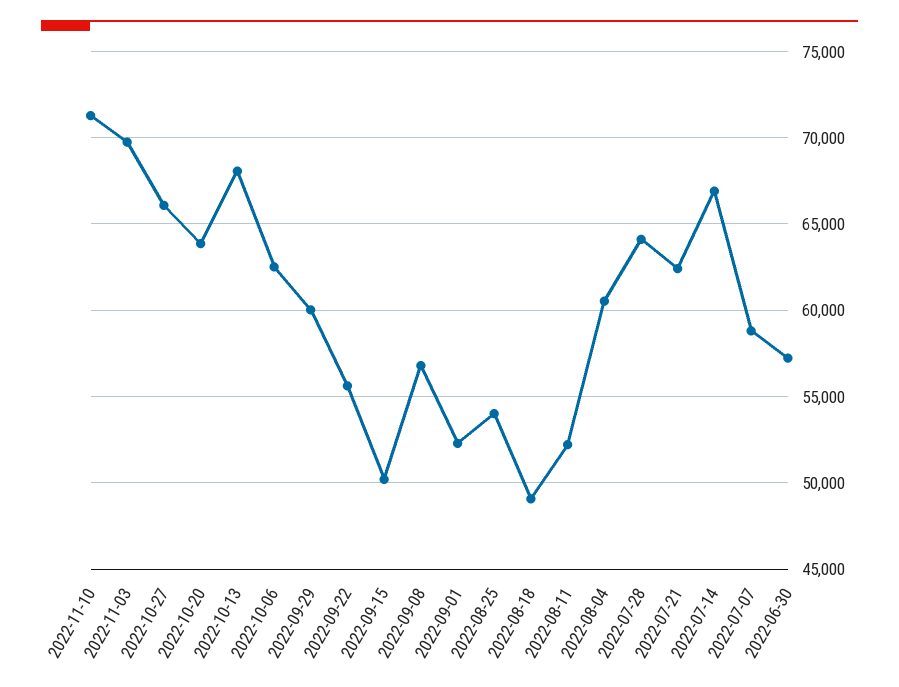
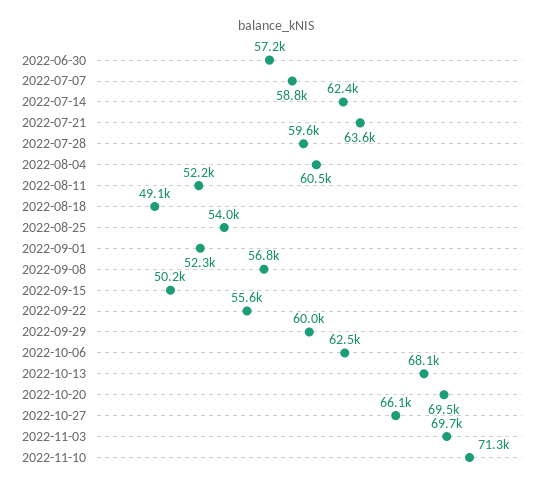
2022-10-20: 64000 -> 69500
2022-07-28: 64000 -> 59600
2022-07-21: 62500 -> 63600
2022-07-14: 67000 -> 62400

